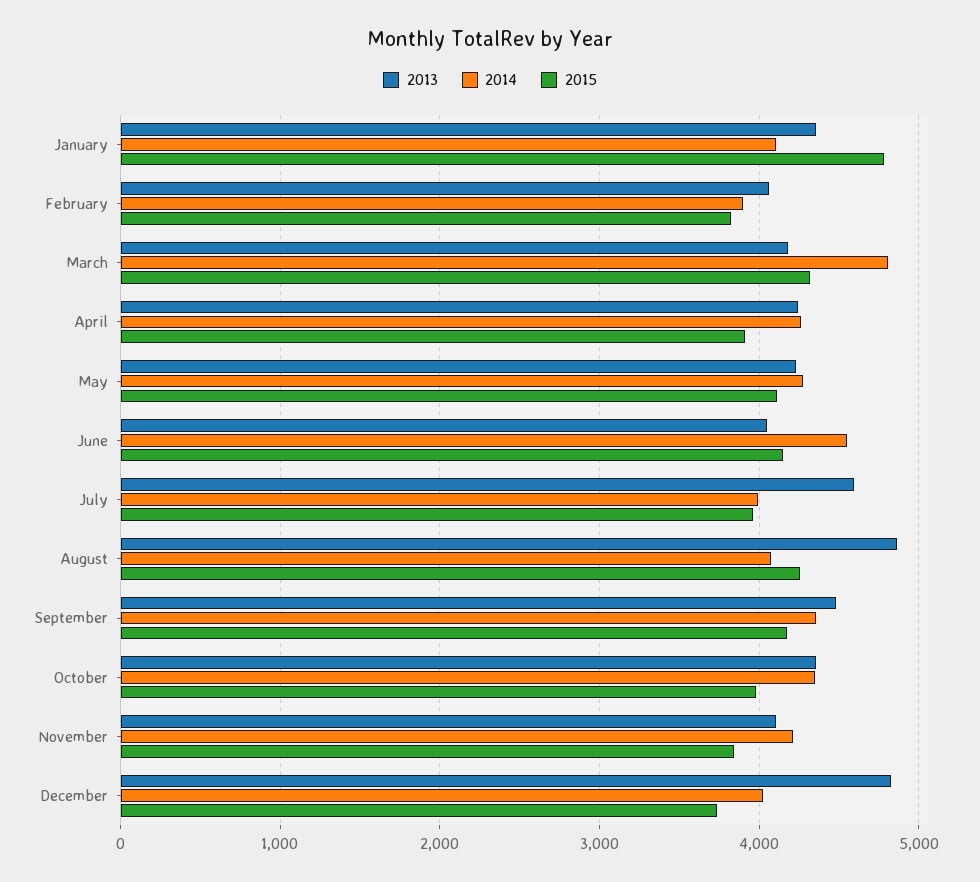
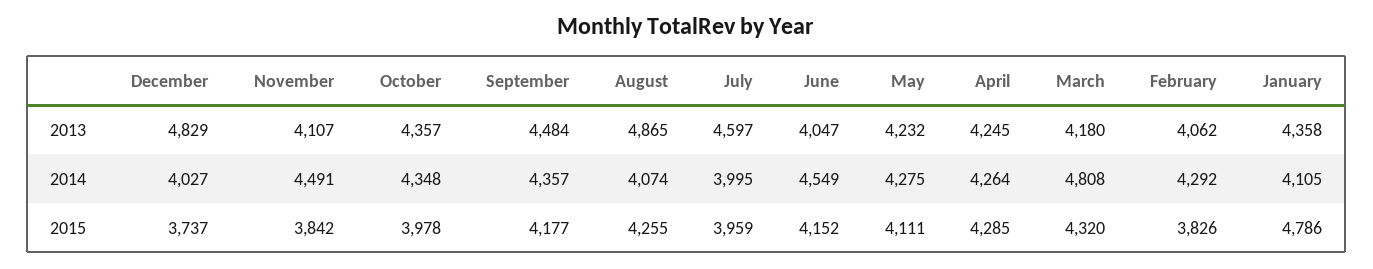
2014, February: 3900 -> 4292
2015, April: 3900 -> 4285
2014, November: 4200 -> 4491

